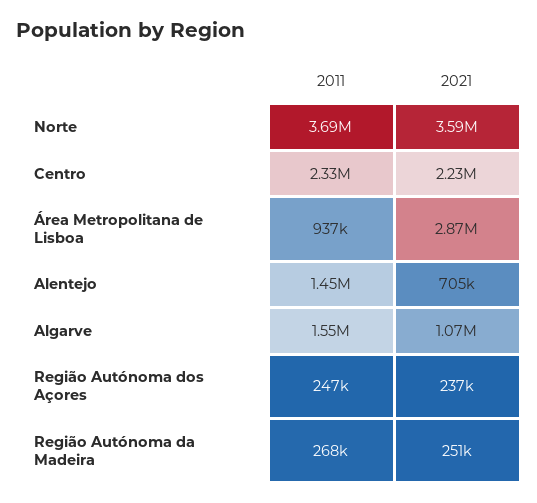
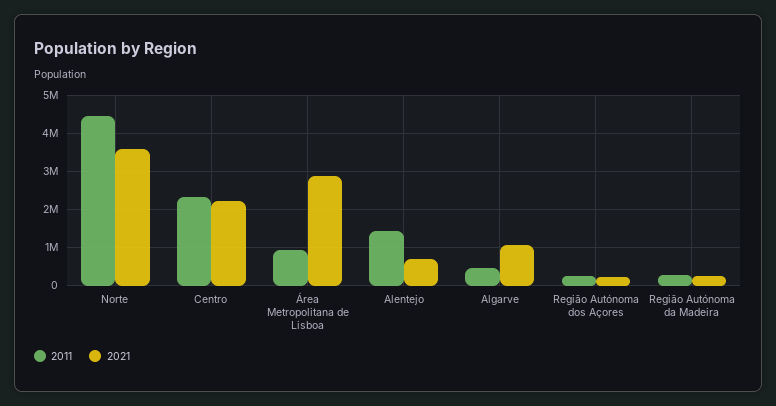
2011, Norte: 3690000 -> 4400000
2011, Algarve: 1550000 -> 400000

